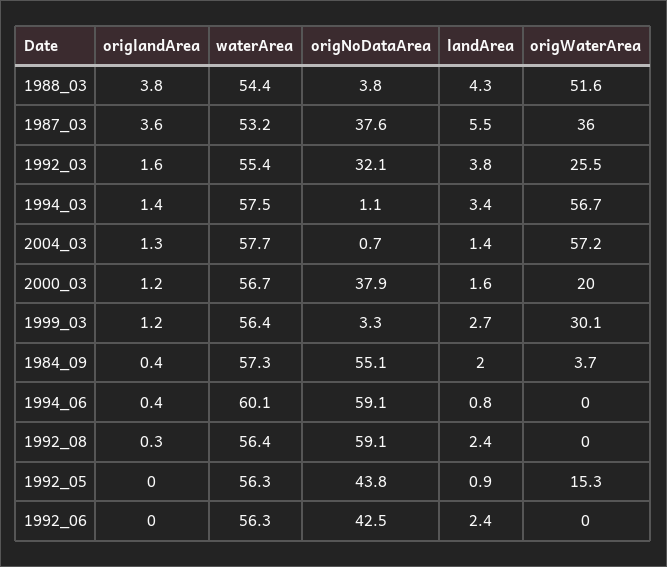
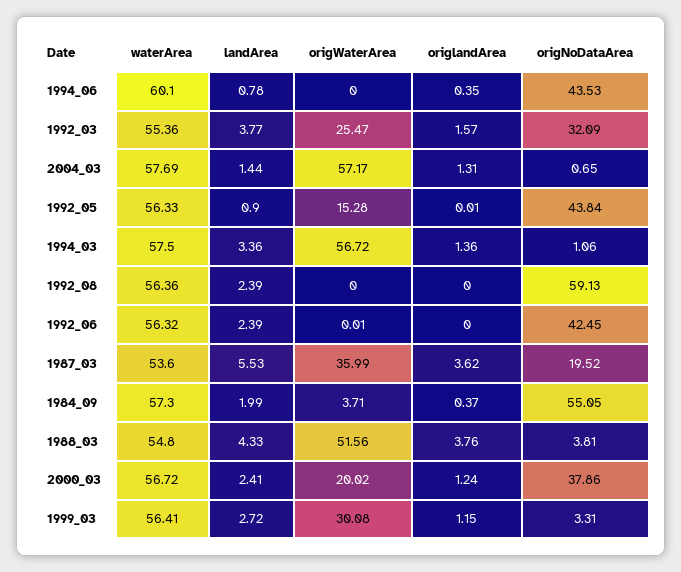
waterArea, 1988_03: 54.4 -> 54.8
waterArea, 1987_03: 53.2 -> 53.6
origNoDataArea, 1987_03: 37.6 -> 19.52
landArea, 2000_03: 1.6 -> 2.41
origNoDataArea, 1994_06: 59.1 -> 43.53
origlandArea, 1992_08: 0.3 -> 0

